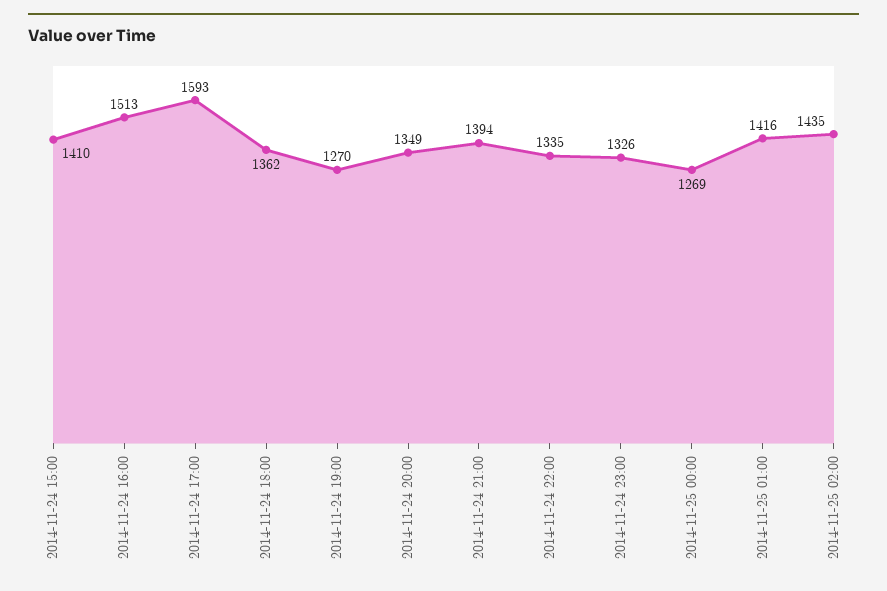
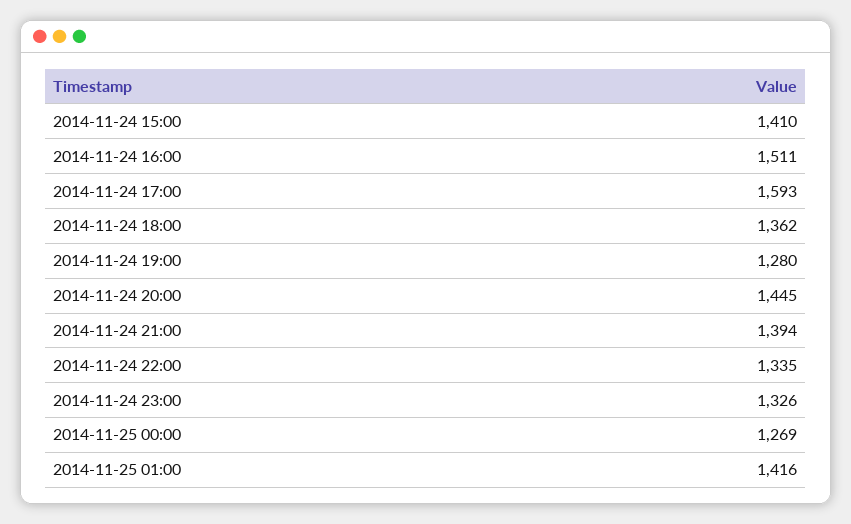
2014-11-24 16:00: 1513 -> 1511
2014-11-24 19:00: 1270 -> 1280
2014-11-24 20:00: 1349 -> 1445
2014-11-25 02:00: 1435 -> none

